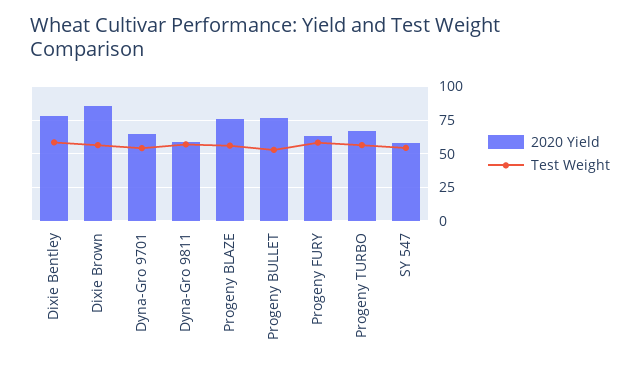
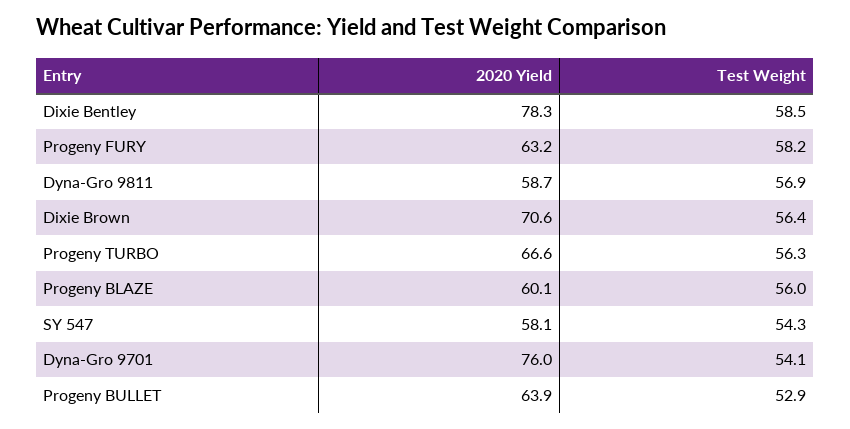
2020 Yield, Dixie Brown: 85 -> 70.6
2020 Yield, Dyna-Gro 9701: 65 -> 76
2020 Yield, Progeny BLAZE: 75 -> 60.1
2020 Yield, Progeny BULLET: 75 -> 63.9

